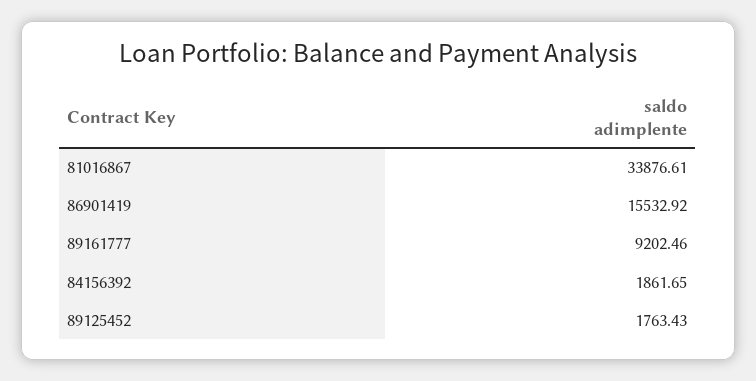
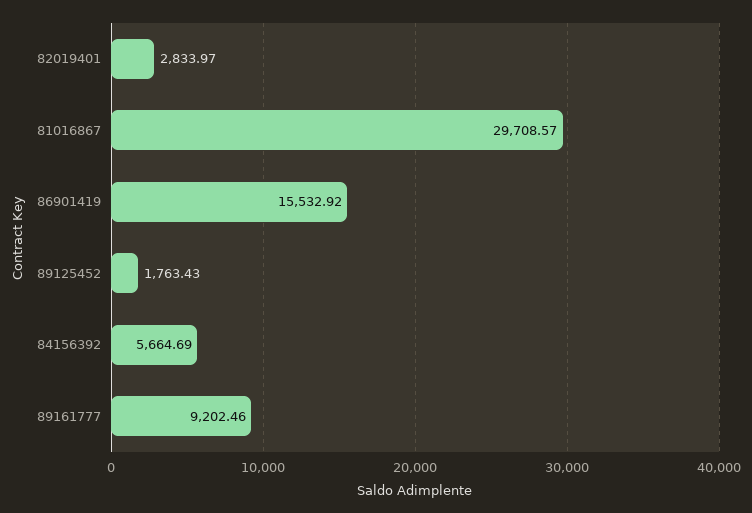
81016867: 33876.61 -> 29708.57
84156392: 1861.65 -> 5664.69
82019401: none -> 2833.97

